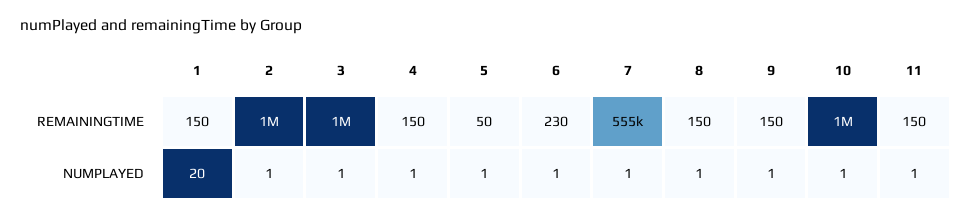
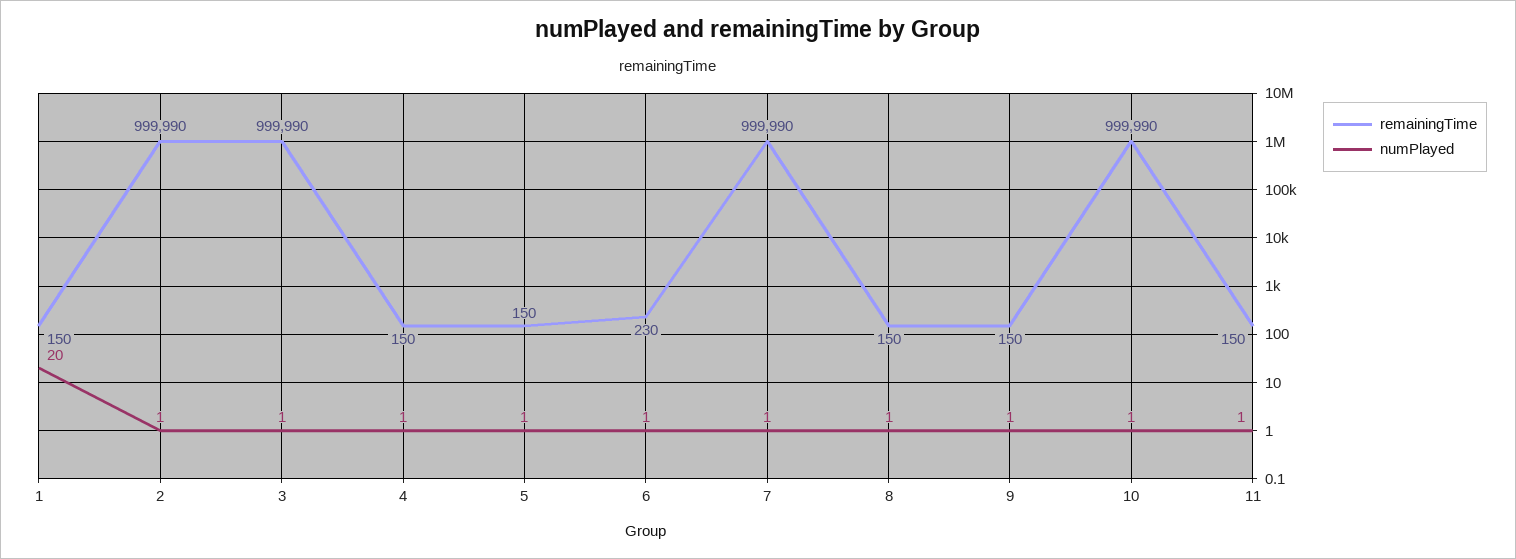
REMAININGTIME, 5: 50 -> 150
REMAININGTIME, 7: 555000 -> 999990

